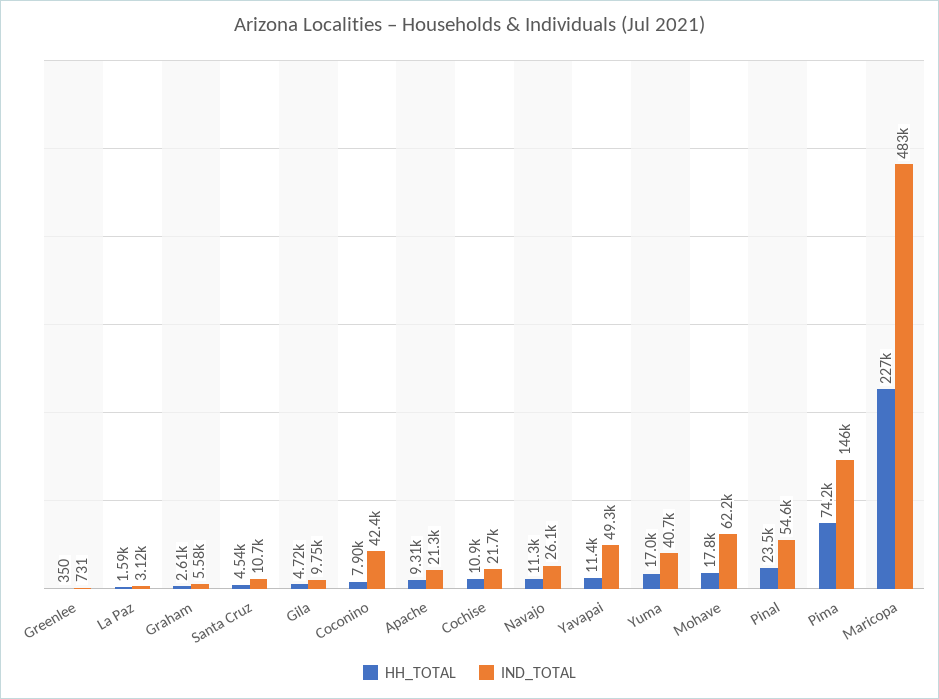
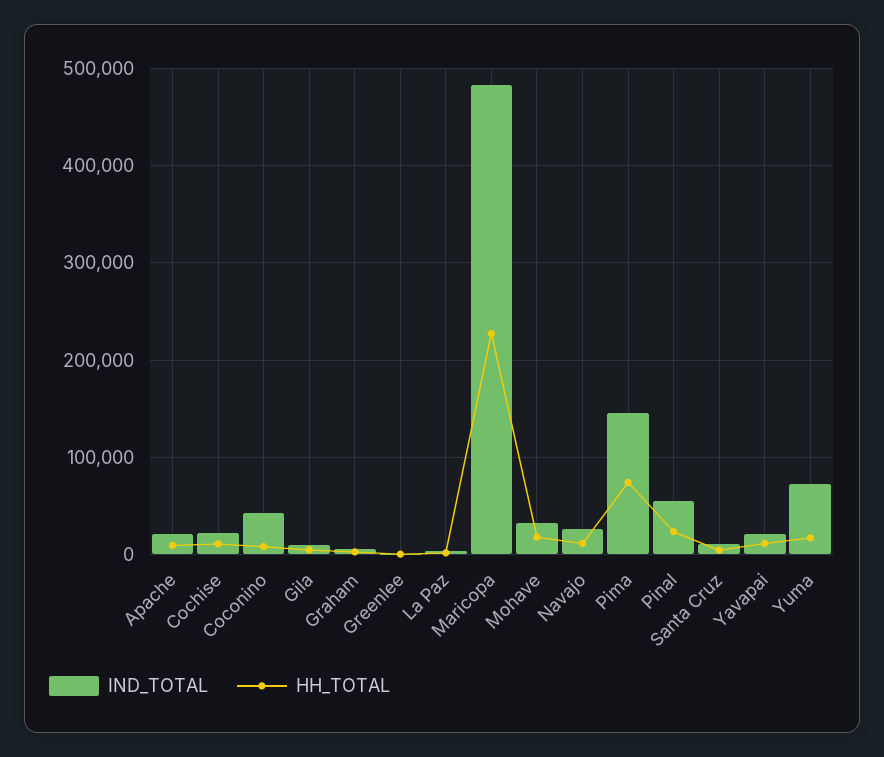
IND_TOTAL, Yavapai: 49300 -> 20000
IND_TOTAL, Yuma: 40700 -> 70000
IND_TOTAL, Mohave: 62200 -> 30000

